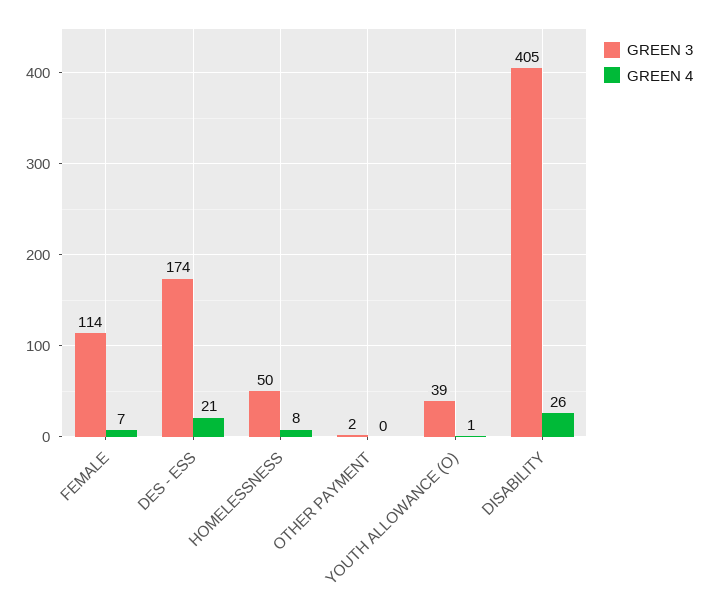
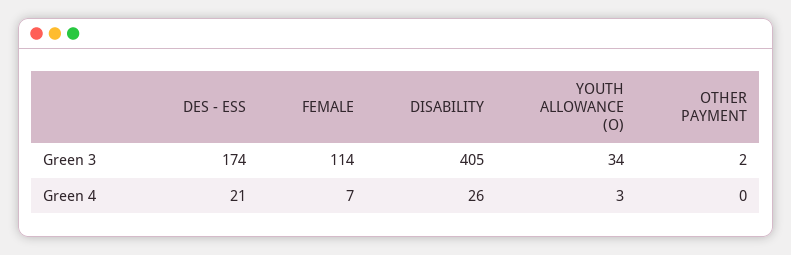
GREEN 3, HOMELESSNESS: 50 -> none
GREEN 4, HOMELESSNESS: 8 -> none
GREEN 3, YOUTH ALLOWANCE (O): 39 -> 34
GREEN 4, YOUTH ALLOWANCE (O): 1 -> 3

